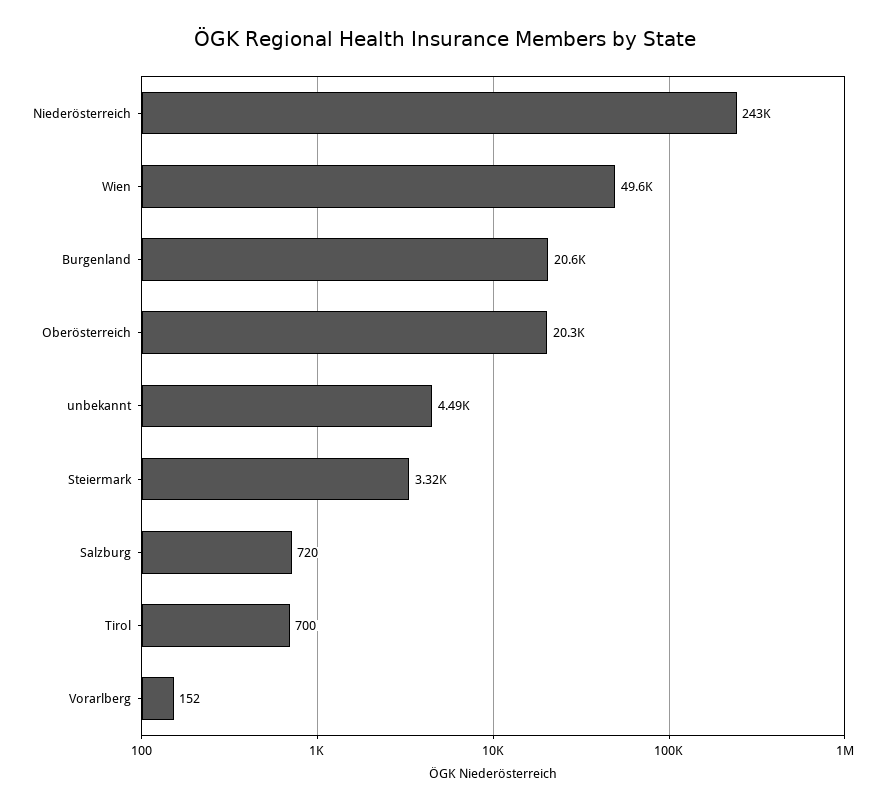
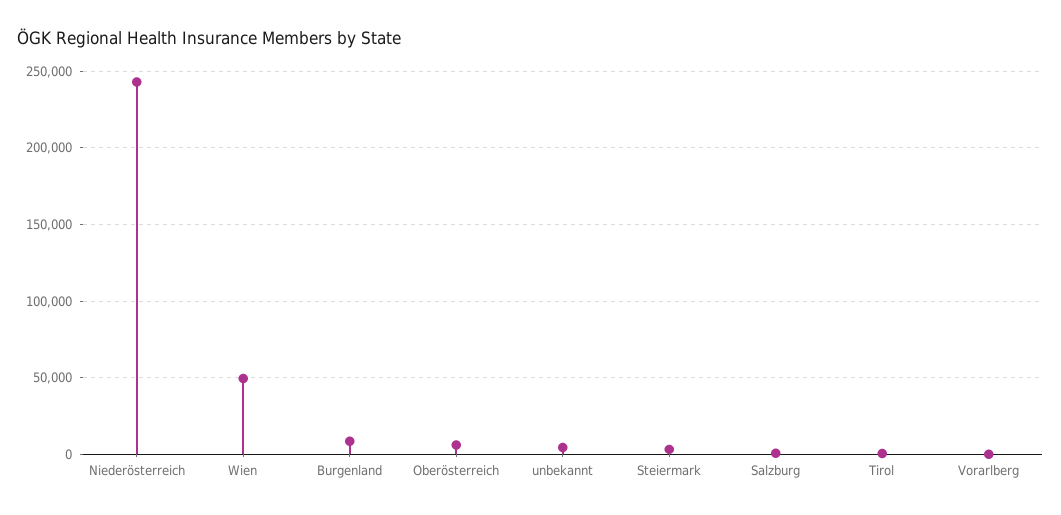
Burgenland: 20600 -> 10000
Oberösterreich: 20300 -> 5000

